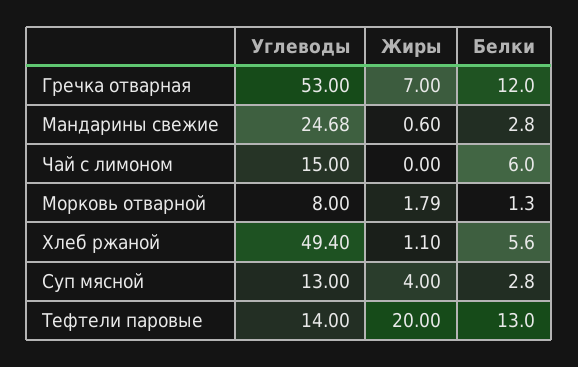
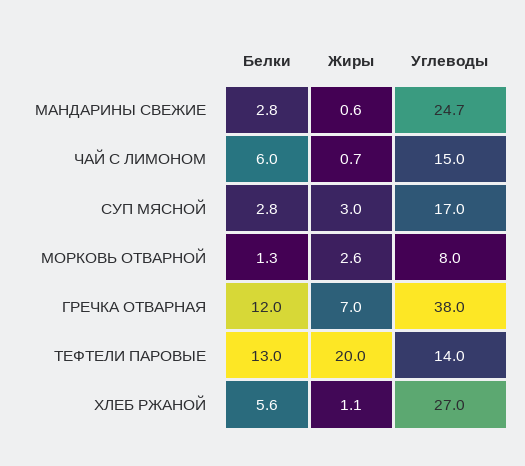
Углеводы, Гречка отварная: 53 -> 38
Жиры, Чай с лимоном: 0 -> 0.7
Жиры, Морковь отварной: 1.79 -> 2.6
Углеводы, Хлеб ржаной: 49.4 -> 27
Углеводы, Суп мясной: 13 -> 17
Жиры, Суп мясной: 4 -> 3

